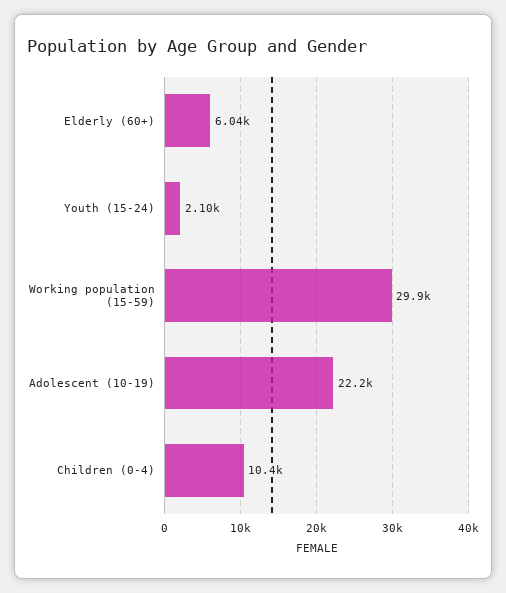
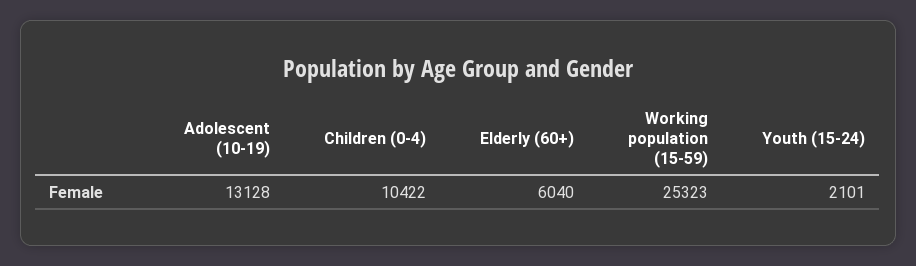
Working population (15-59): 29900 -> 25323
Adolescent (10-19): 22200 -> 13128

